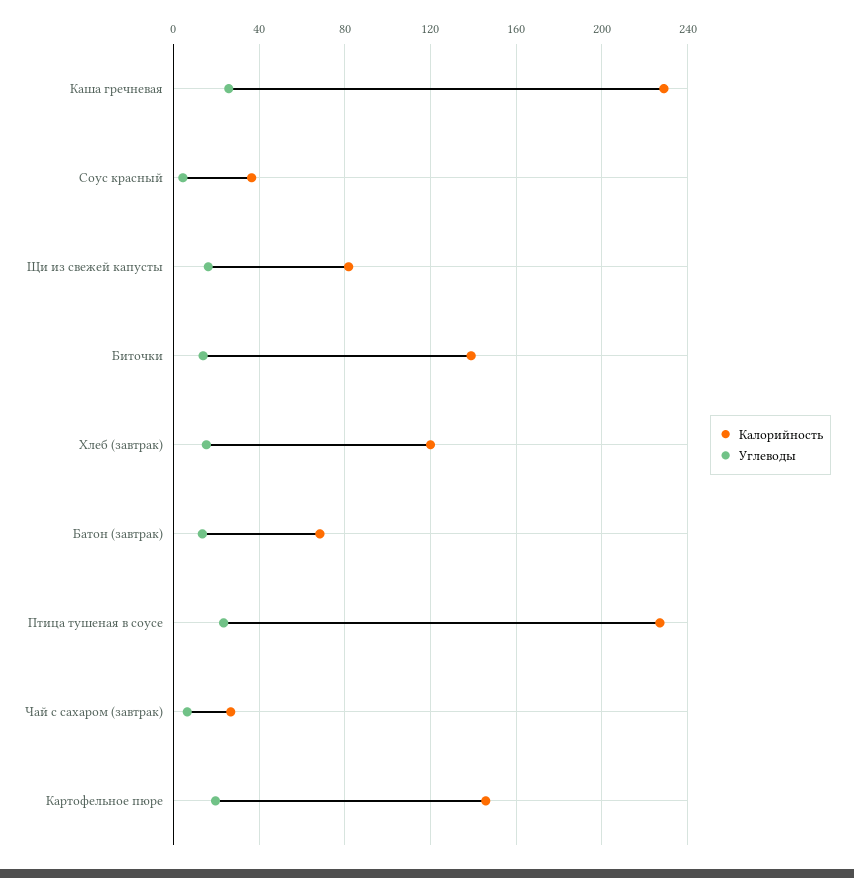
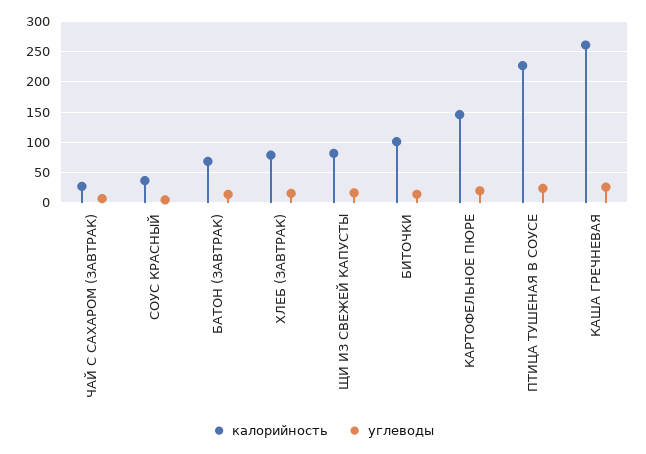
Калорийность, Каша гречневая: 230 -> 260
Калорийность, Биточки: 140 -> 100
Калорийность, Хлеб (завтрак): 120 -> 80

